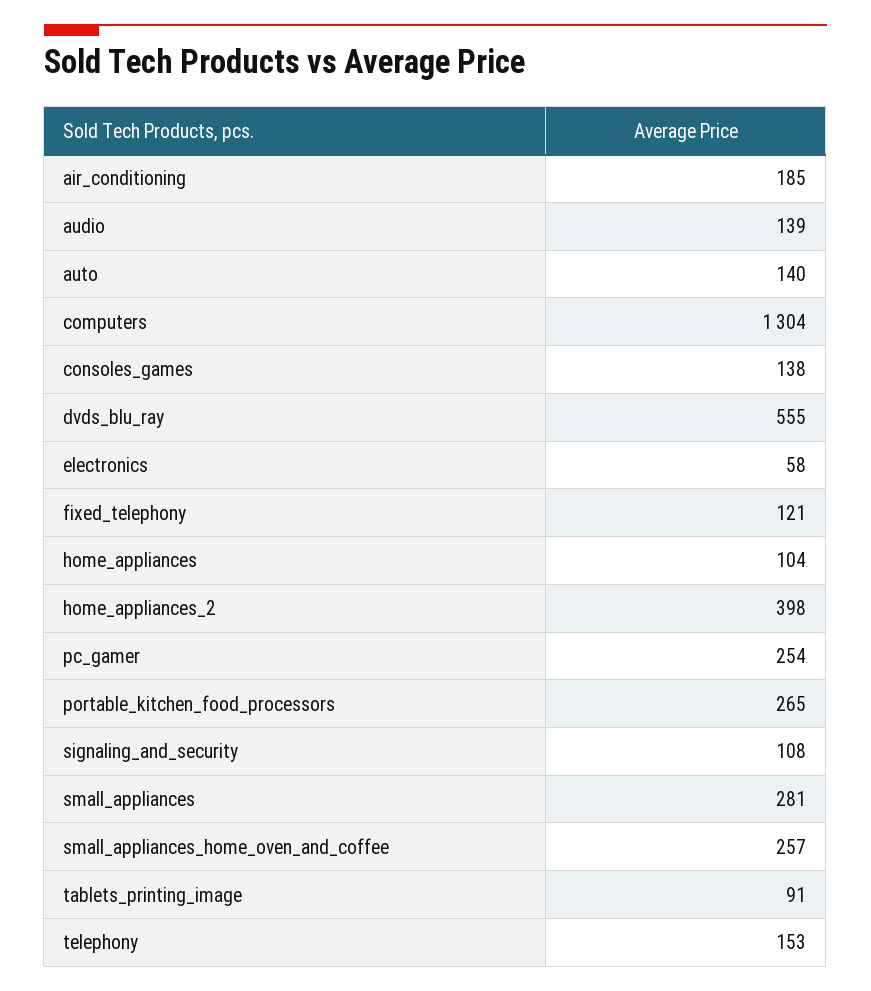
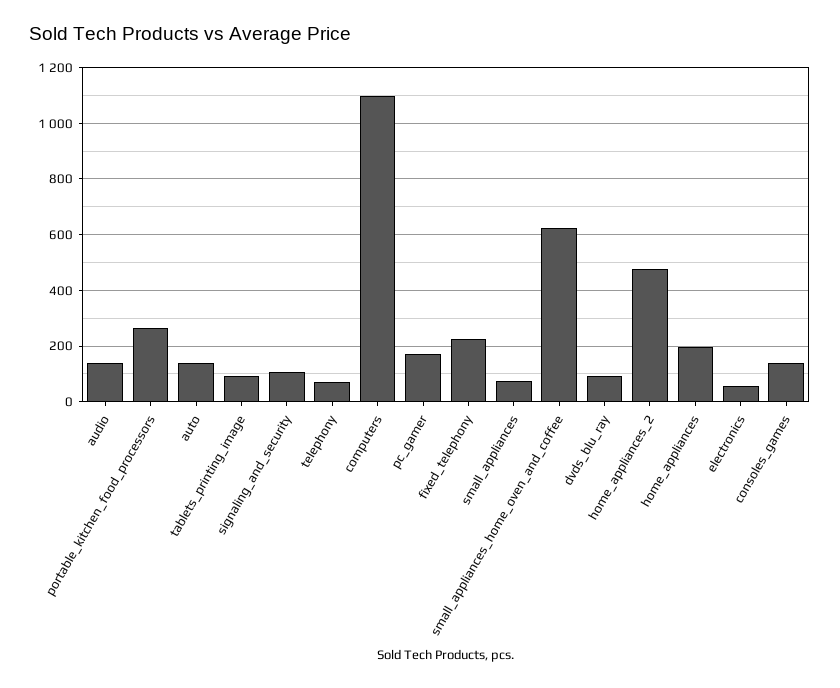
air_conditioning: 185 -> none
computers: 1304 -> 1100
dvds_blu_ray: 555 -> 100
fixed_telephony: 121 -> 225
home_appliances: 104 -> 200
home_appliances_2: 398 -> 475
pc_gamer: 254 -> 175
small_appliances: 281 -> 75
small_appliances_home_oven_and_coffee: 257 -> 625
telephony: 153 -> 75

